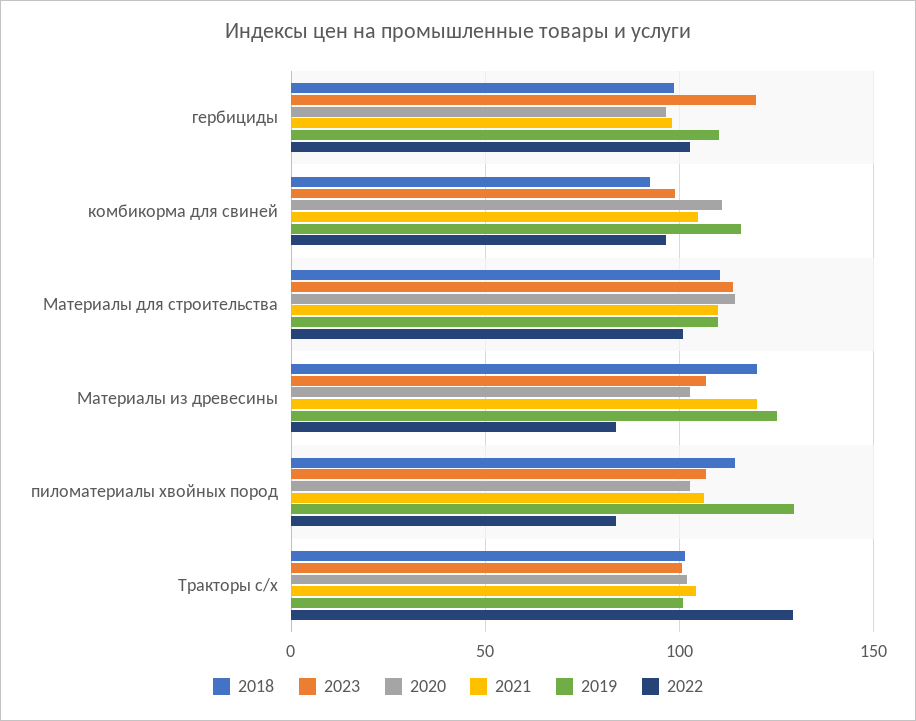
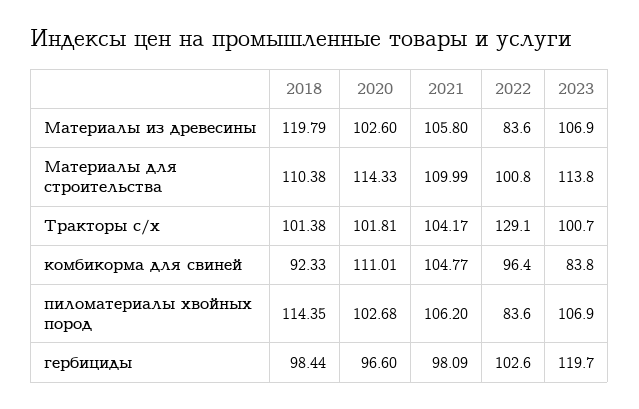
2019, гербициды: 110 -> none
2023, комбикорма для свиней: 100 -> 83.8
2019, комбикорма для свиней: 115 -> none
2019, Материалы для строительства: 110 -> none
2021, Материалы из древесины: 120 -> 105.8
2019, Материалы из древесины: 125 -> none
2019, пиломатериалы хвойных пород: 130 -> none
2019, Тракторы с/х: 100 -> none

